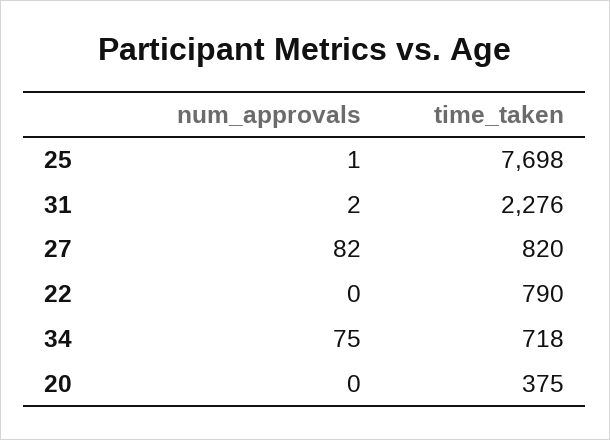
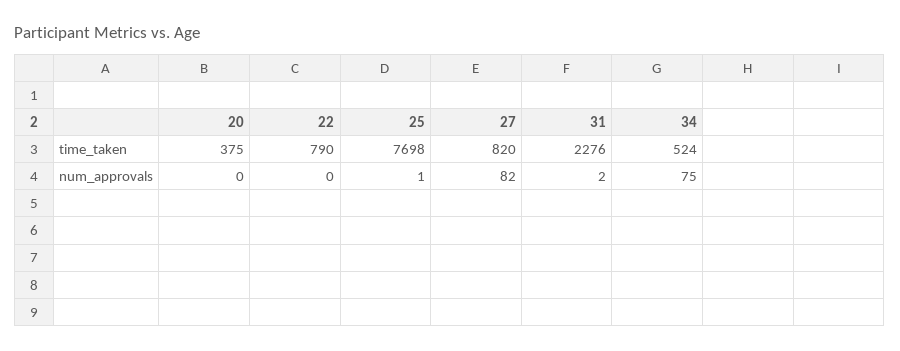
time_taken, 34: 718 -> 524

